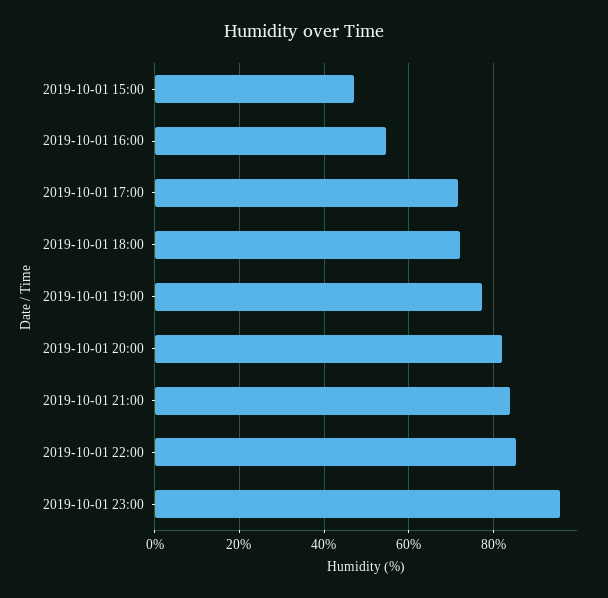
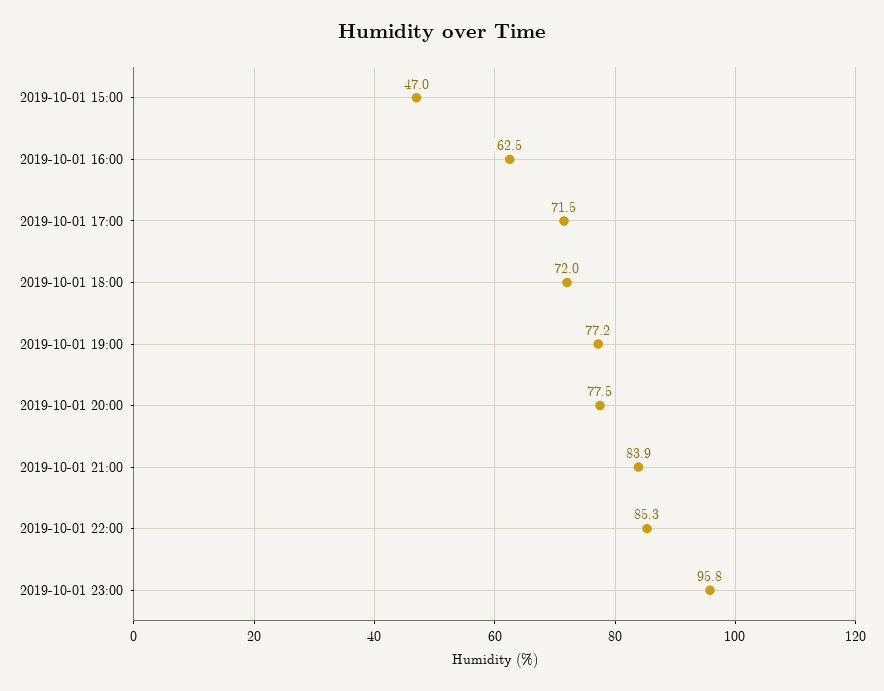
2019-10-01 16:00: 54 -> 62.5
2019-10-01 20:00: 82 -> 77.5

